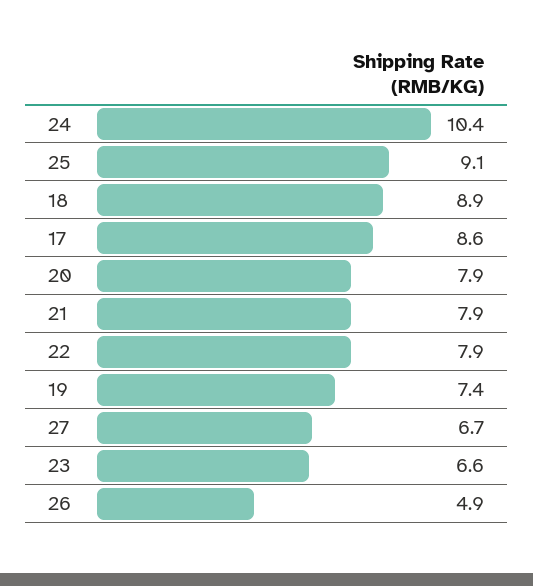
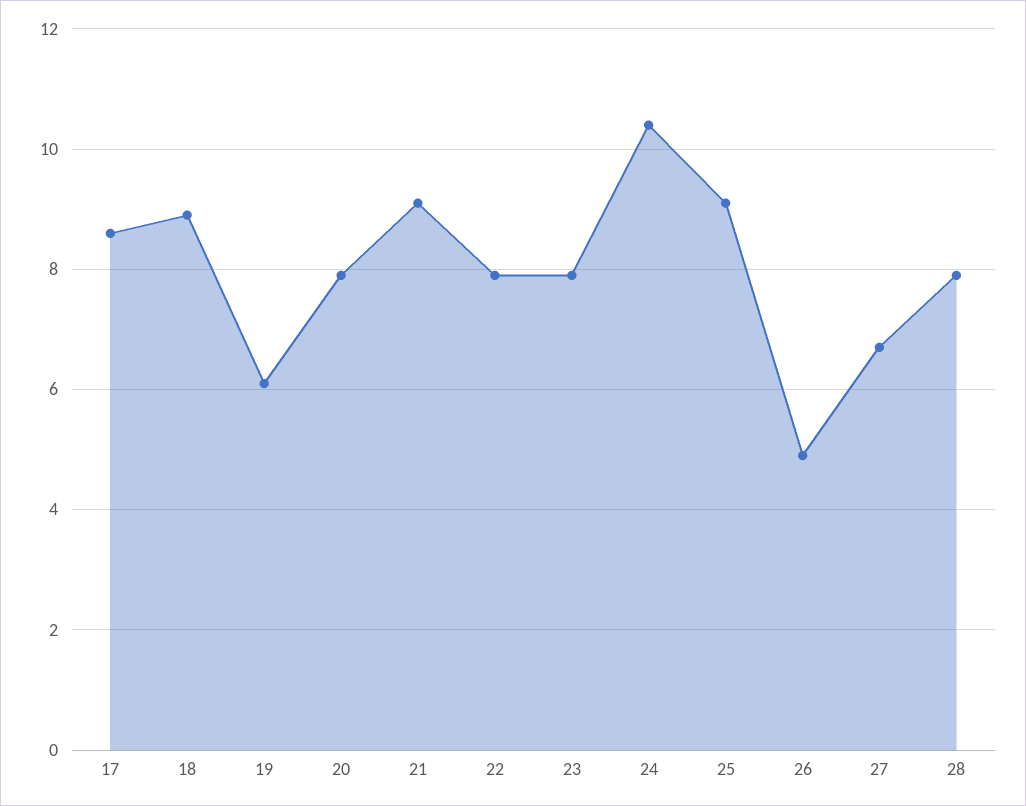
21: 7.9 -> 9
19: 7.4 -> 6
23: 6.6 -> 8
28: none -> 8

